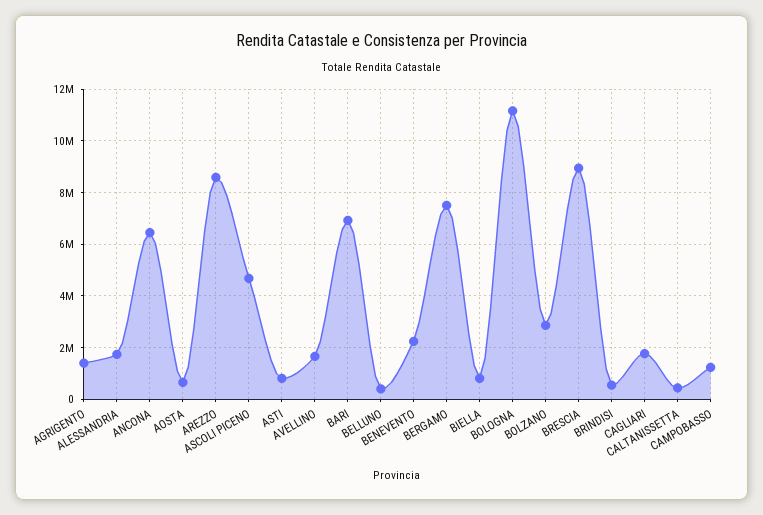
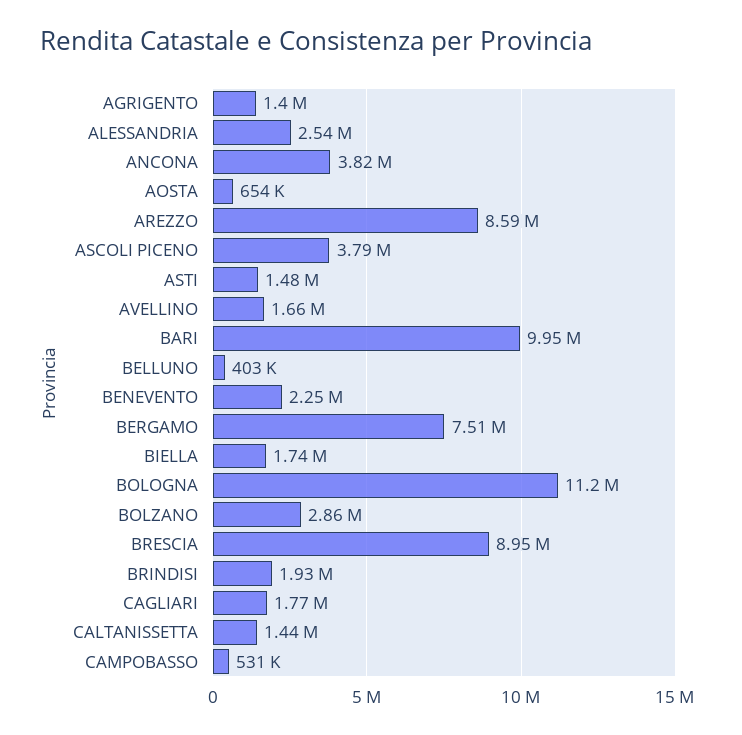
ALESSANDRIA: 1750000 -> 2540000
ANCONA: 6500000 -> 3820000
ASCOLI PICENO: 4750000 -> 3790000
ASTI: 750000 -> 1480000
BARI: 7000000 -> 9950000
BIELLA: 750000 -> 1740000
BRINDISI: 500000 -> 1930000
CALTANISSETTA: 500000 -> 1440000
CAMPOBASSO: 1250000 -> 531000

